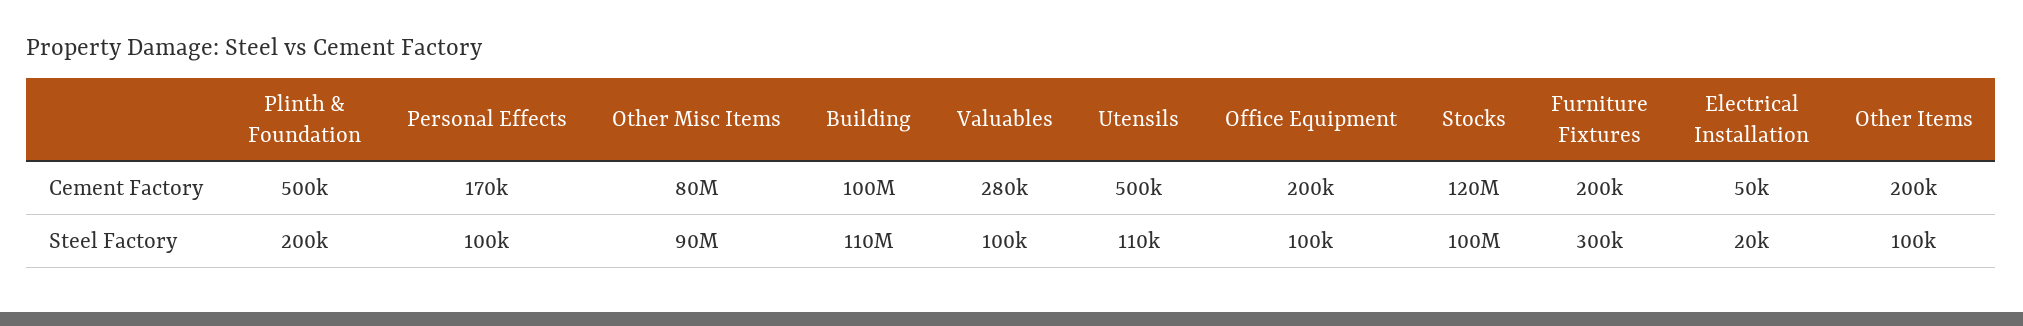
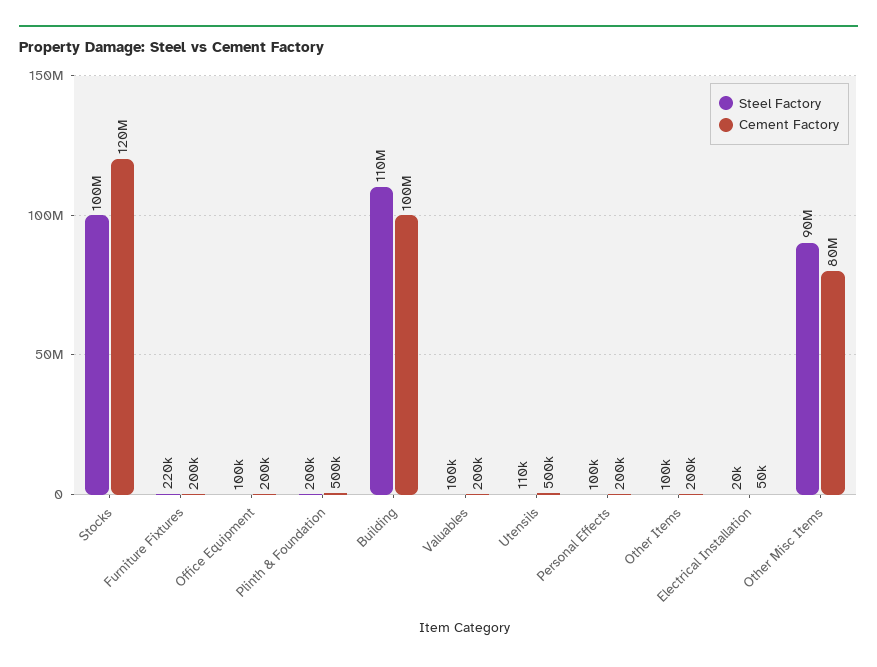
Cement Factory, Personal Effects: 170000 -> 200000
Cement Factory, Valuables: 280000 -> 200000
Steel Factory, Furniture Fixtures: 300000 -> 220000

